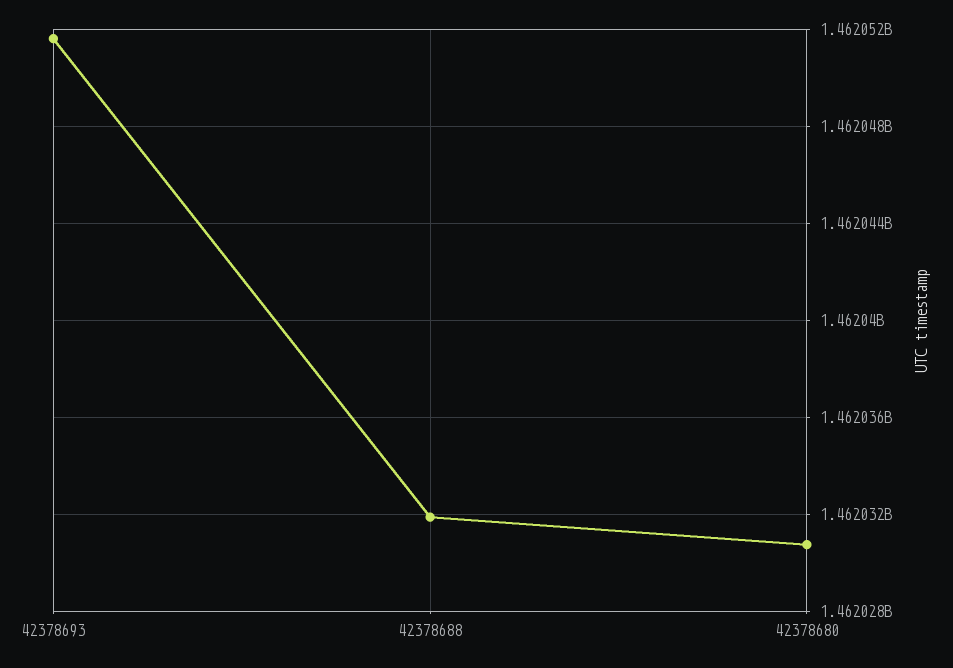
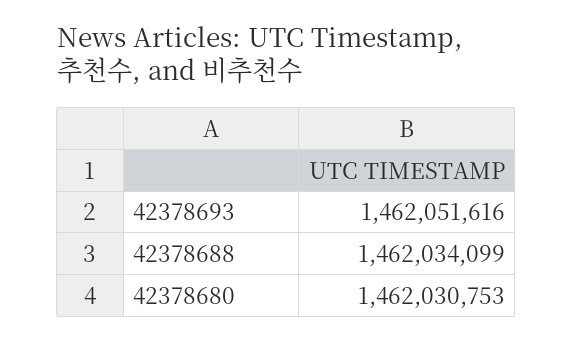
42378688: 1462032000 -> 1462034099

